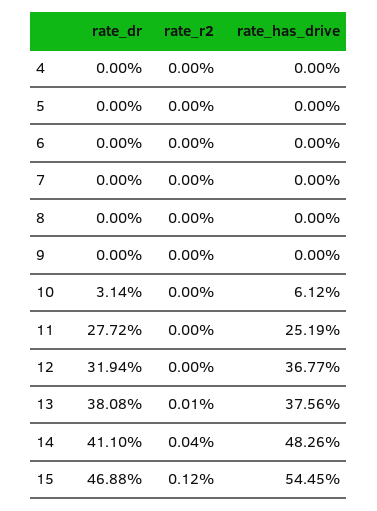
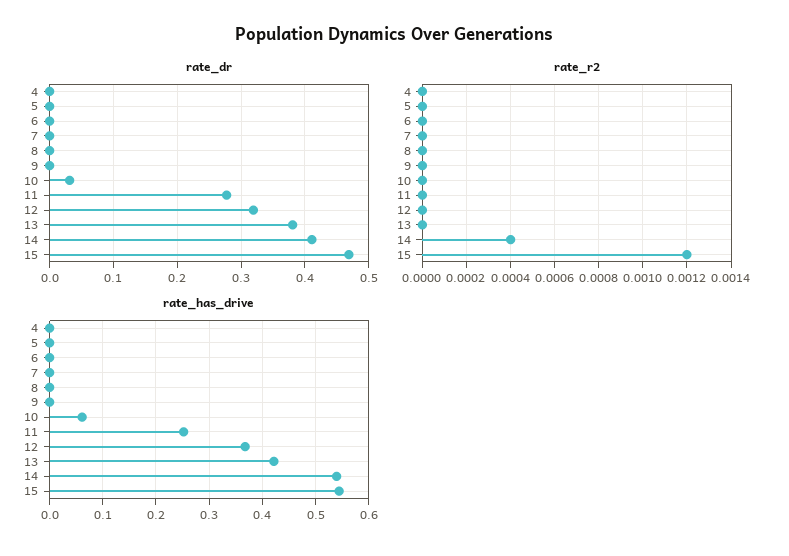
rate_r2, 13: 0.0001 -> 0
rate_has_drive, 13: 0.3756 -> 0.42
rate_has_drive, 14: 0.4826 -> 0.54

